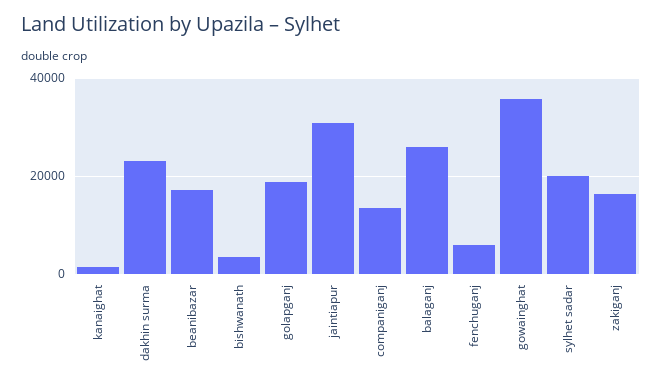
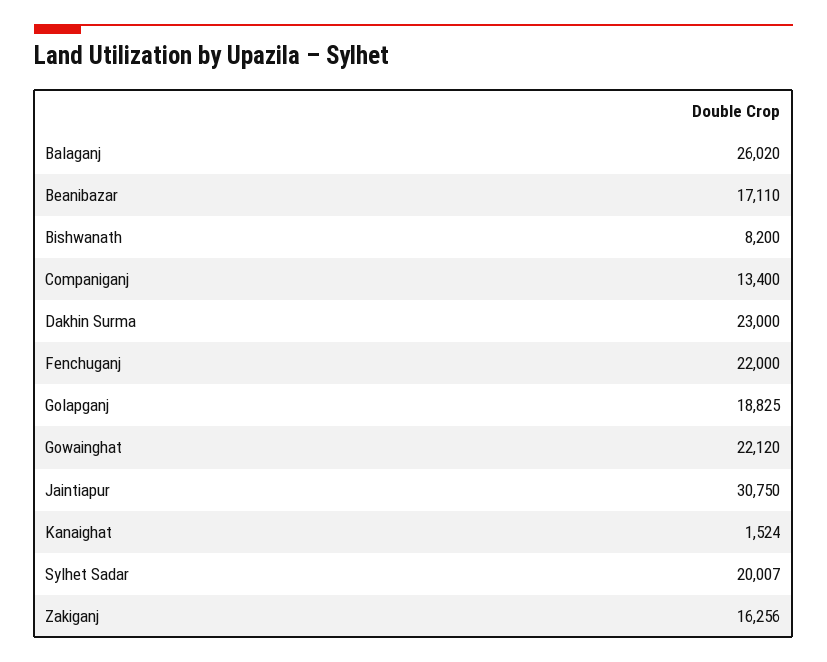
bishwanath: 4000 -> 8200
fenchuganj: 6000 -> 22000
gowainghat: 36000 -> 22120

